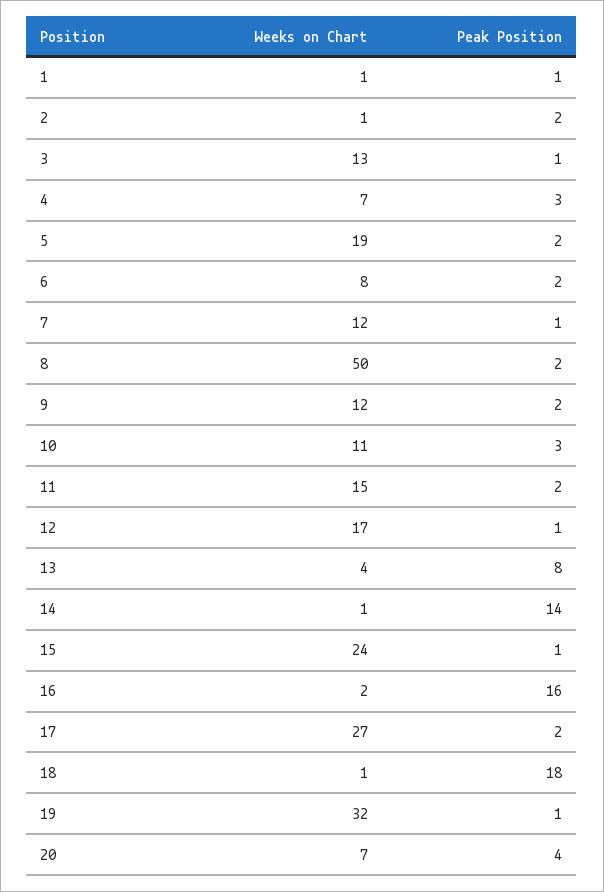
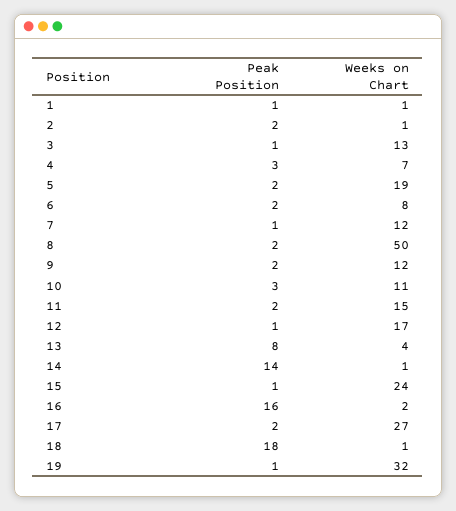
Weeks on Chart, 20: 7 -> none
Peak Position, 20: 4 -> none

